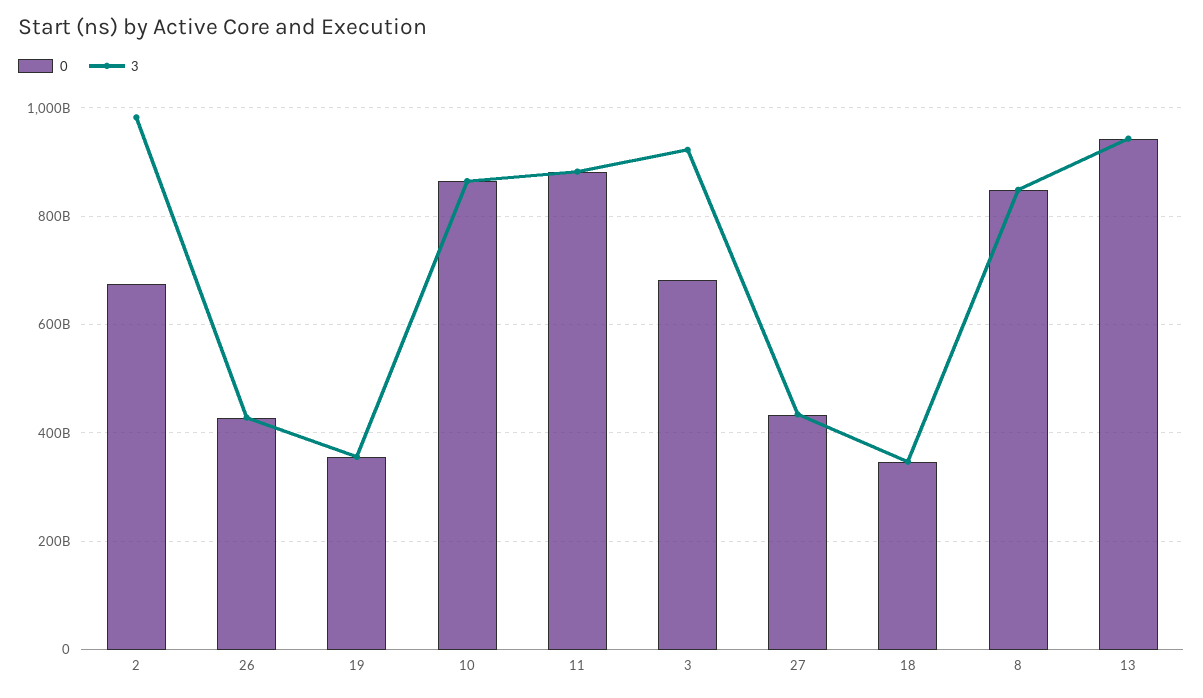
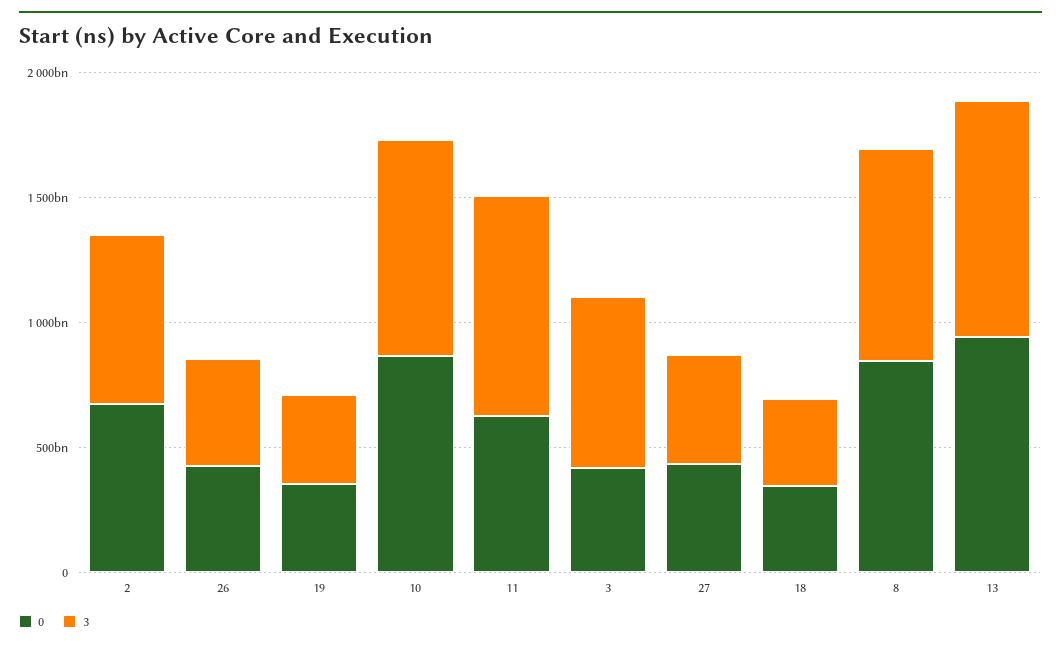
3, 2: 980000000000 -> 700000000000
0, 11: 880000000000 -> 600000000000
0, 3: 680000000000 -> 400000000000
3, 3: 920000000000 -> 700000000000

